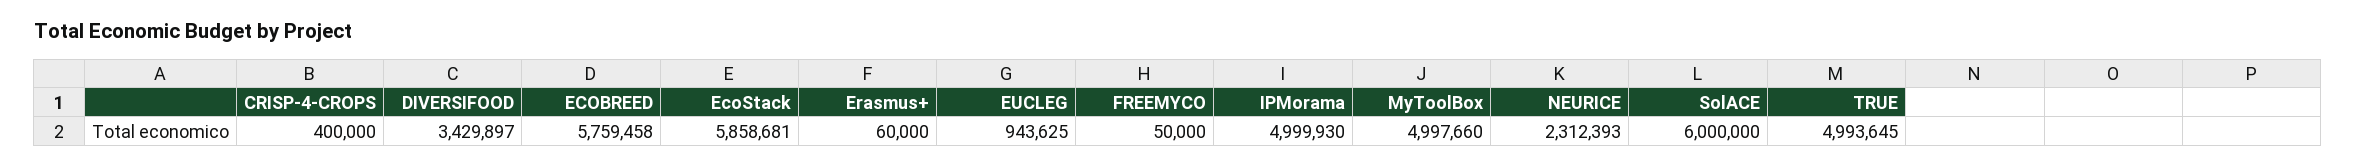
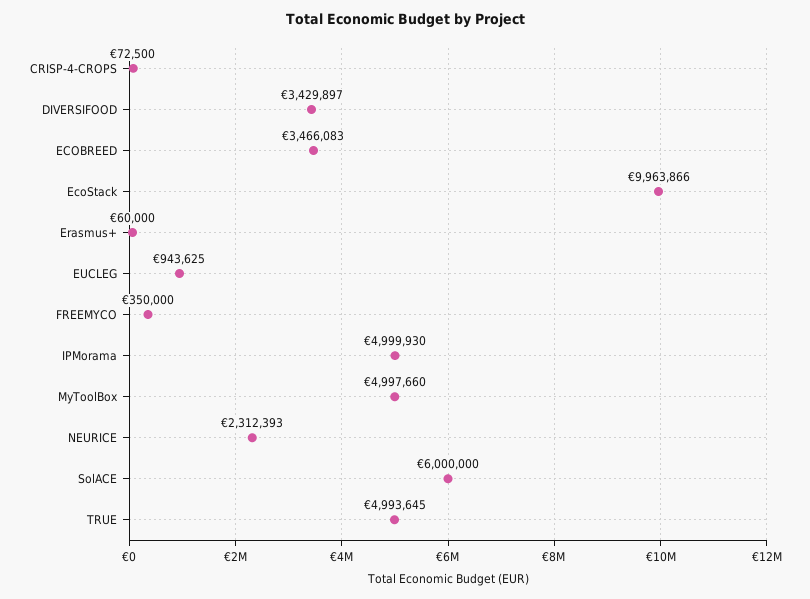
CRISP-4-CROPS: 400000 -> 72500
ECOBREED: 5759458 -> 3466083
EcoStack: 5858681 -> 9963866
FREEMYCO: 50000 -> 350000

